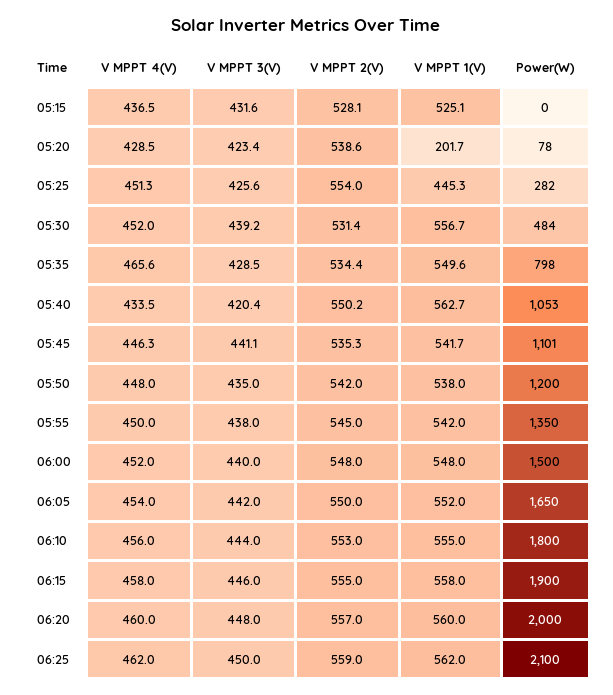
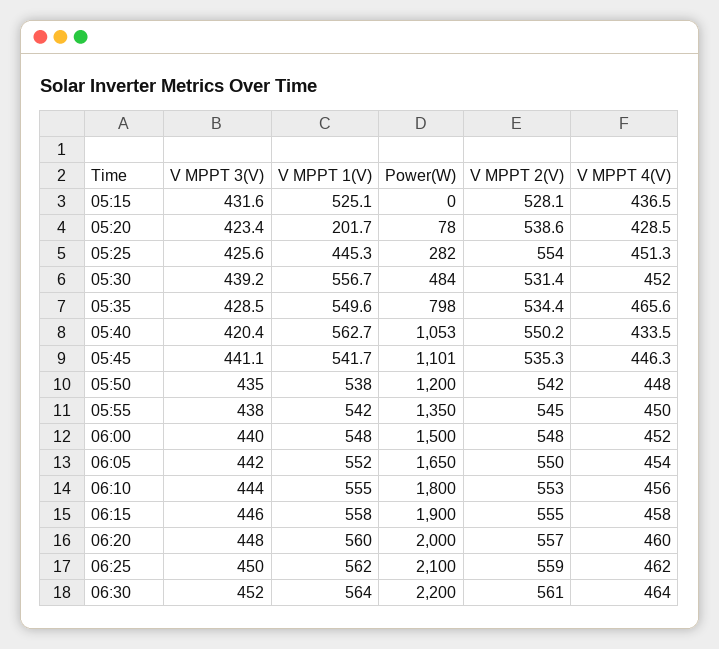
V MPPT 3(V), 06:30: none -> 452
V MPPT 1(V), 06:30: none -> 564
Power(W), 06:30: none -> 2200
V MPPT 2(V), 06:30: none -> 561
V MPPT 4(V), 06:30: none -> 464

